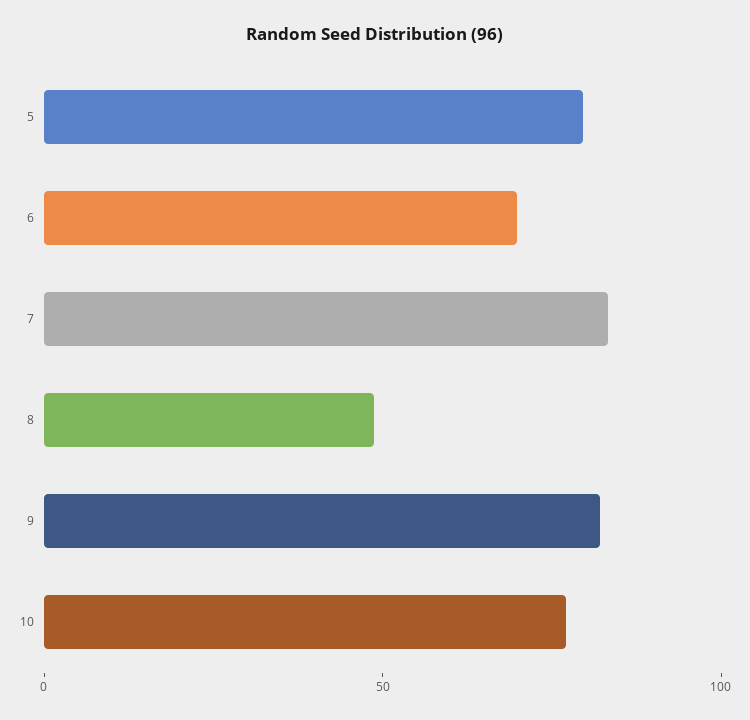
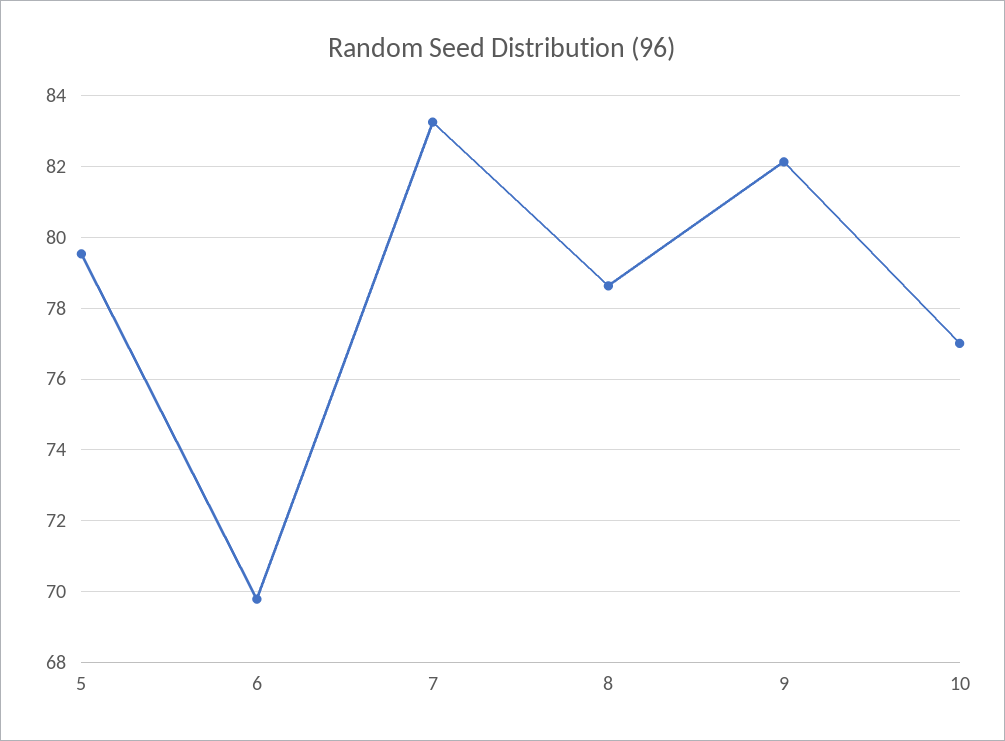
8: 50 -> 78.6

